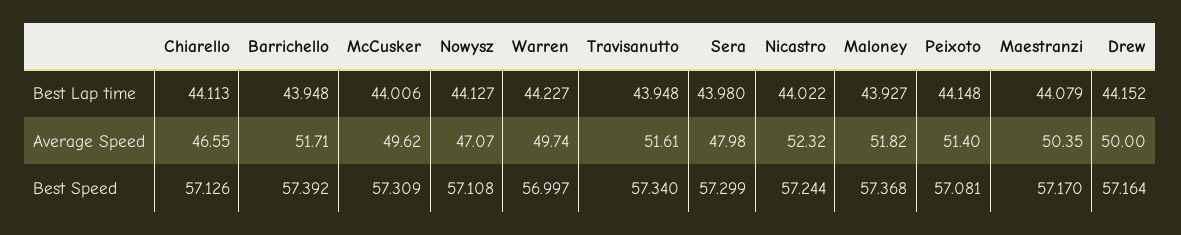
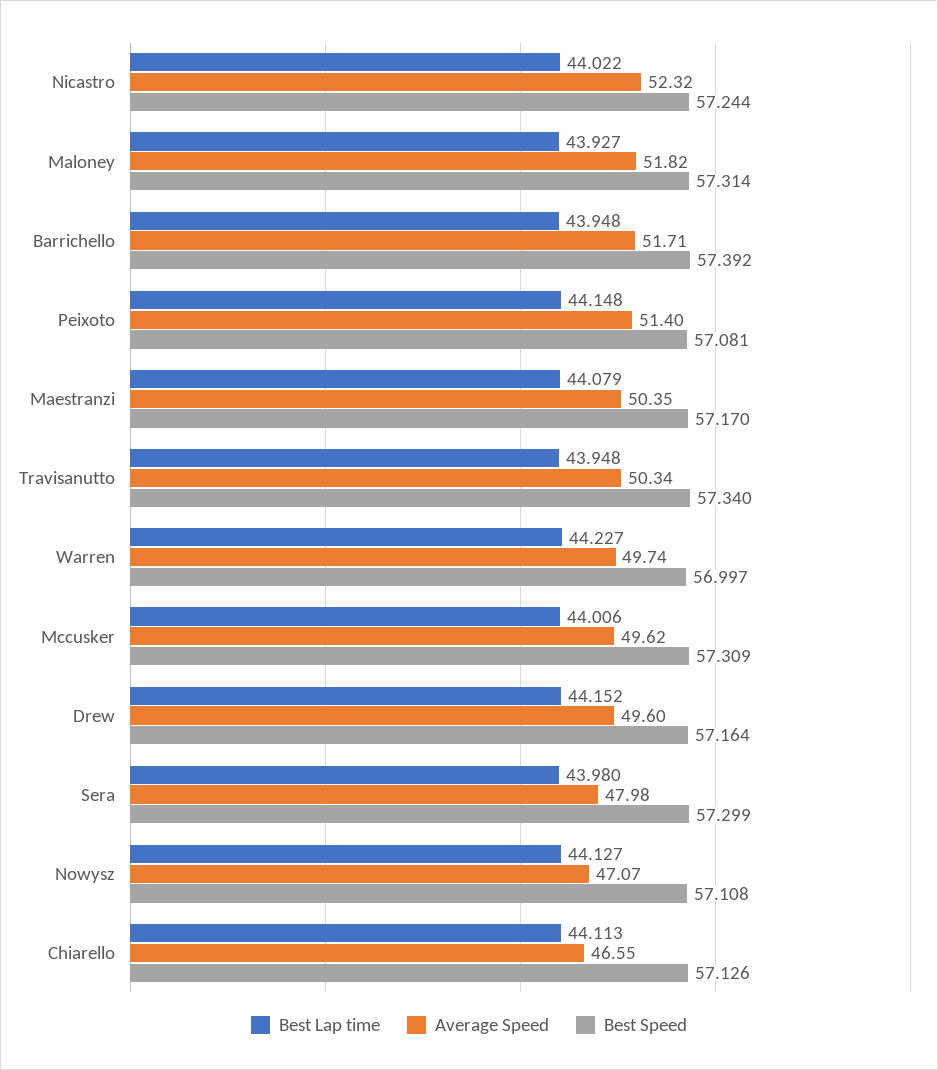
Average Speed, Travisanutto: 51.61 -> 50.34
Average Speed, Drew: 50 -> 49.6
Best Speed, Maloney: 57.368 -> 57.314

